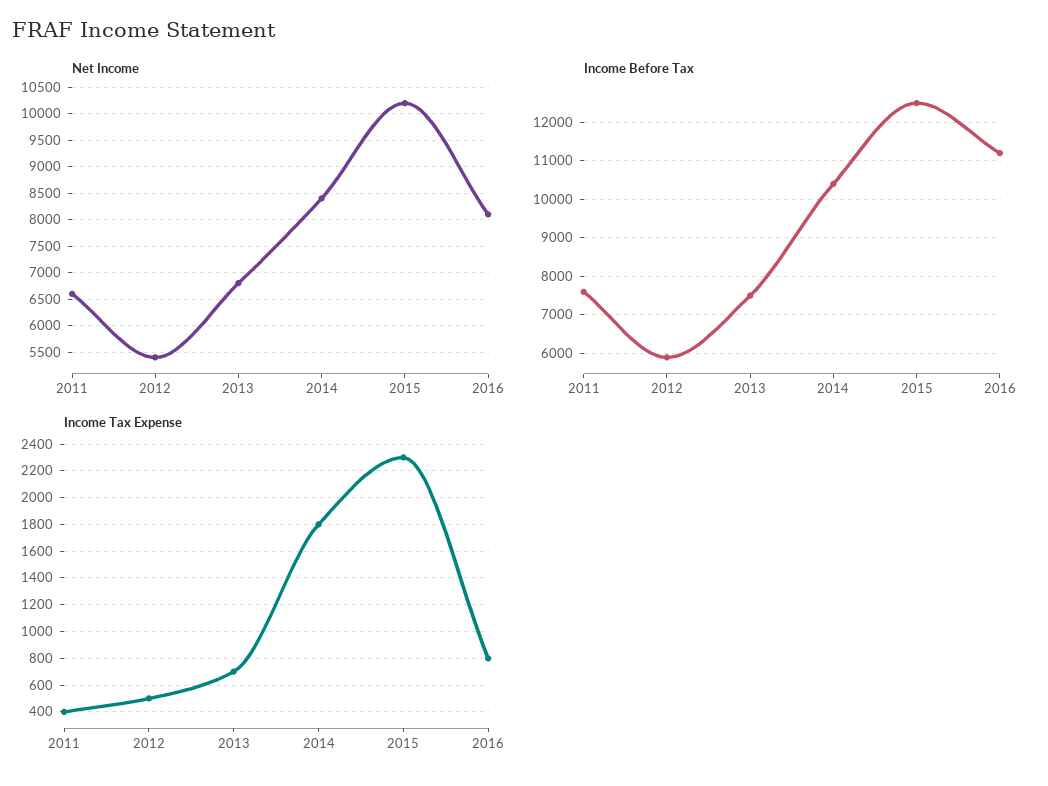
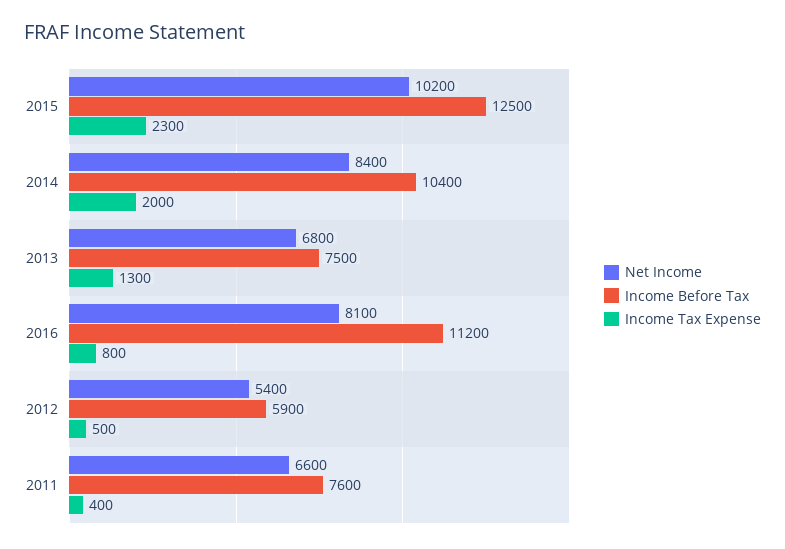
Income Tax Expense, 2013: 700 -> 1300
Income Tax Expense, 2014: 1800 -> 2000

